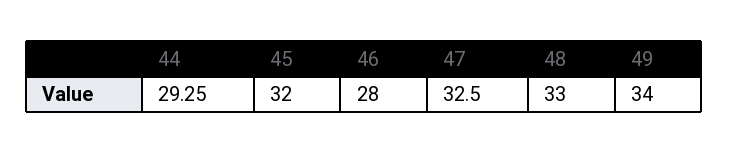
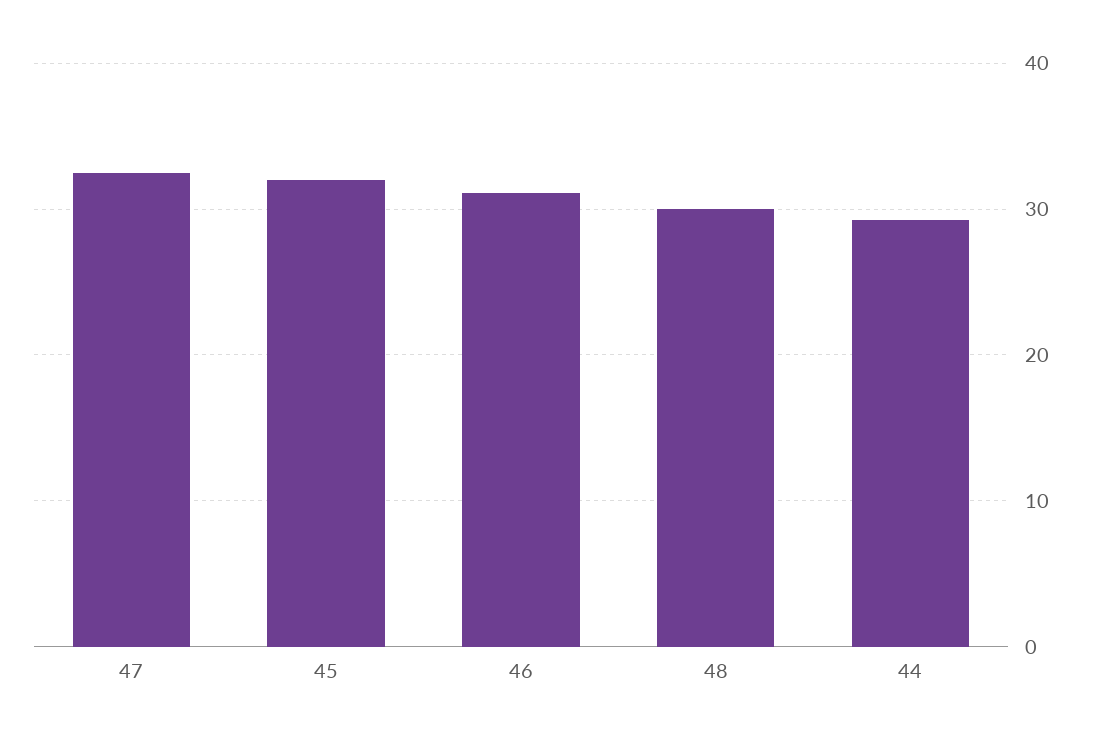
46: 28 -> 31
48: 33 -> 30
49: 34 -> none

